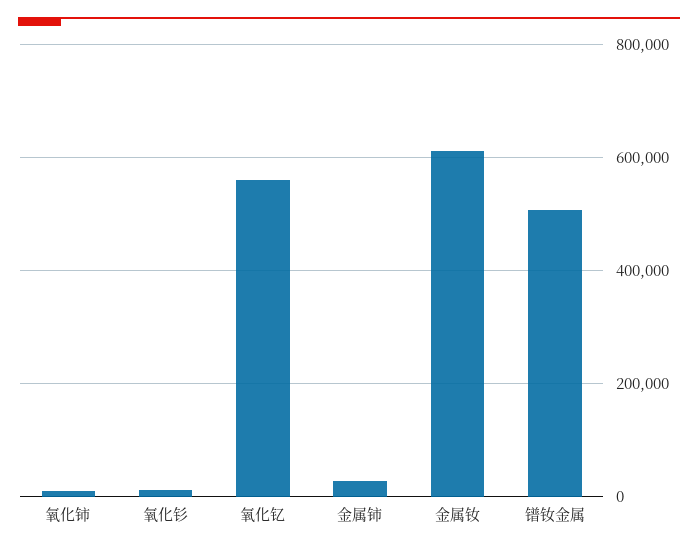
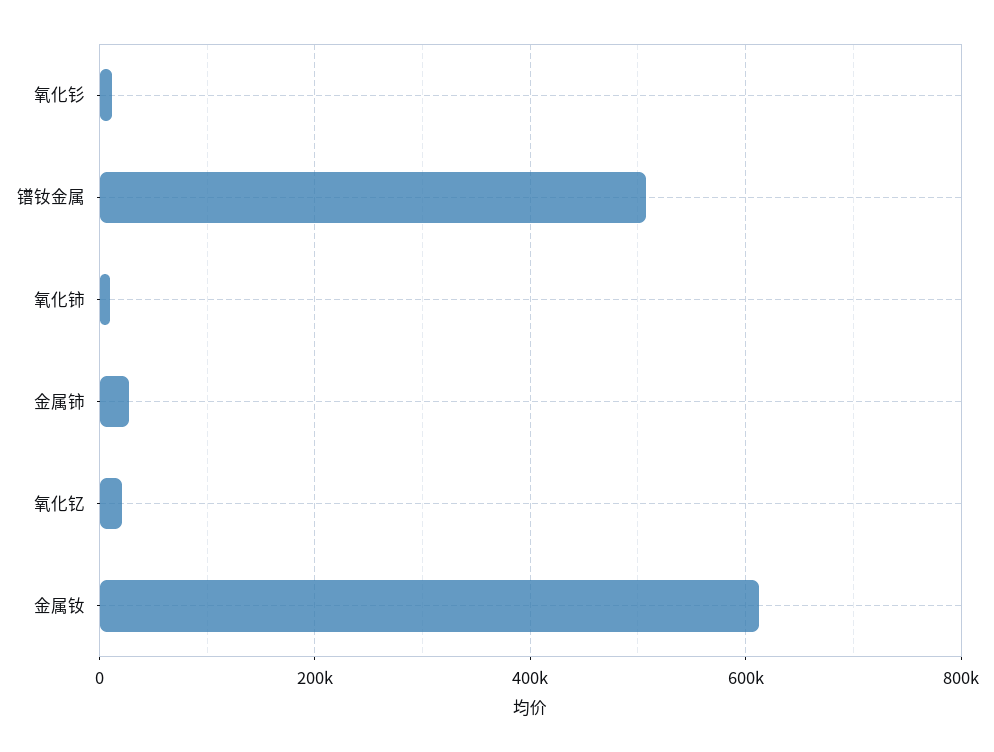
氧化钇: 560000 -> 20000

